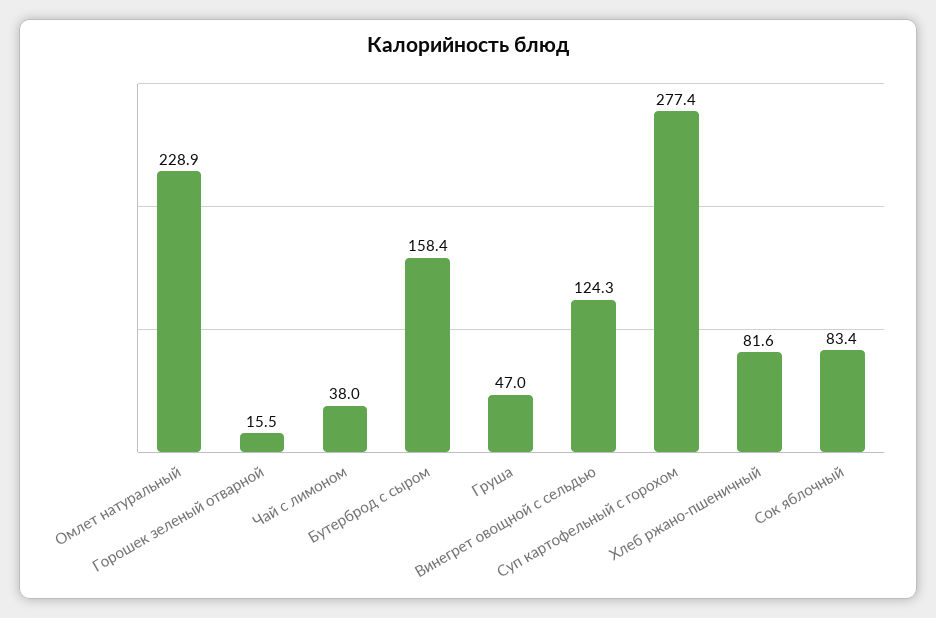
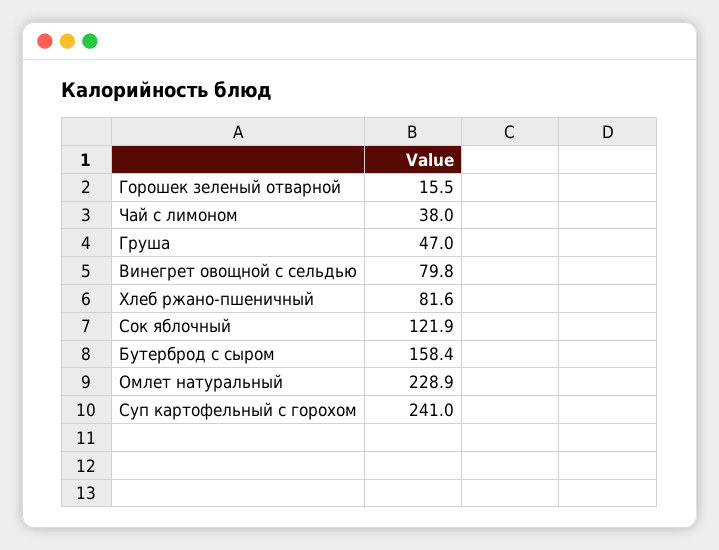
Винегрет овощной с сельдью: 124.3 -> 79.8
Суп картофельный с горохом: 277.4 -> 241
Сок яблочный: 83.4 -> 121.9

